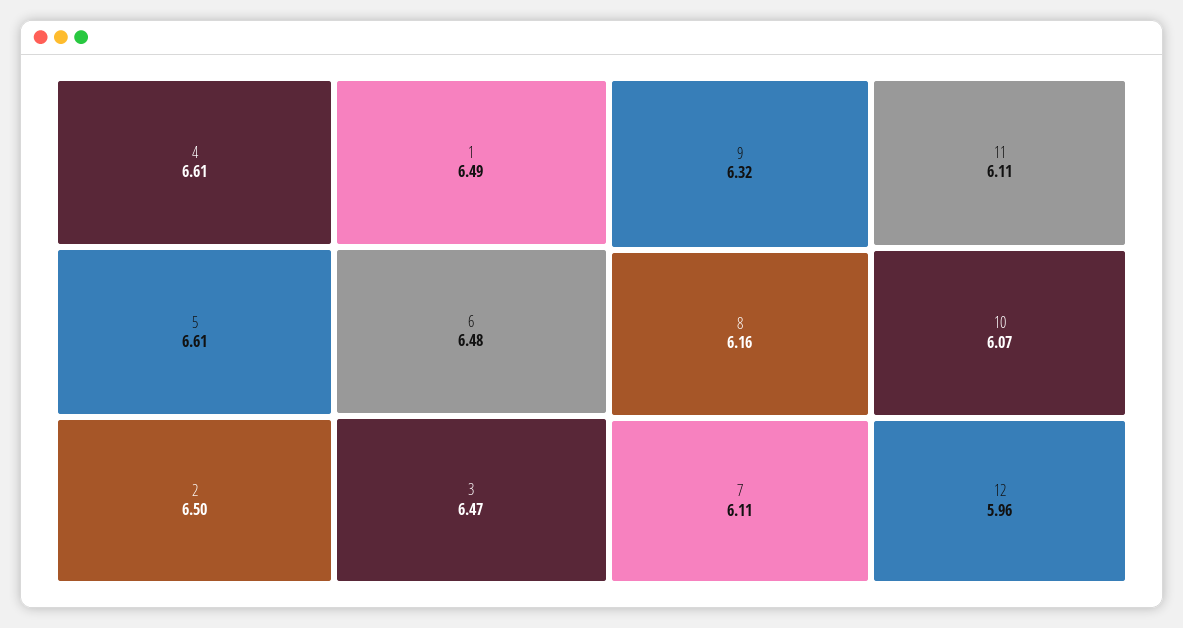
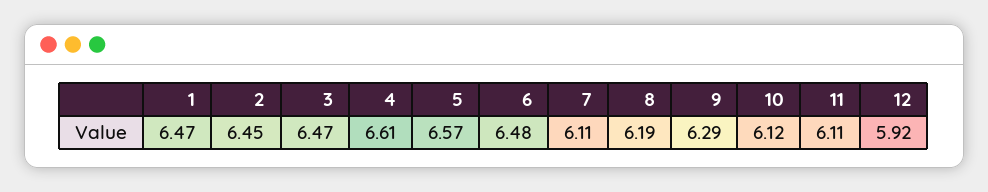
5: 6.61 -> 6.57
2: 6.5 -> 6.45
1: 6.49 -> 6.47
9: 6.32 -> 6.29
8: 6.16 -> 6.19
10: 6.07 -> 6.12
12: 5.96 -> 5.92

